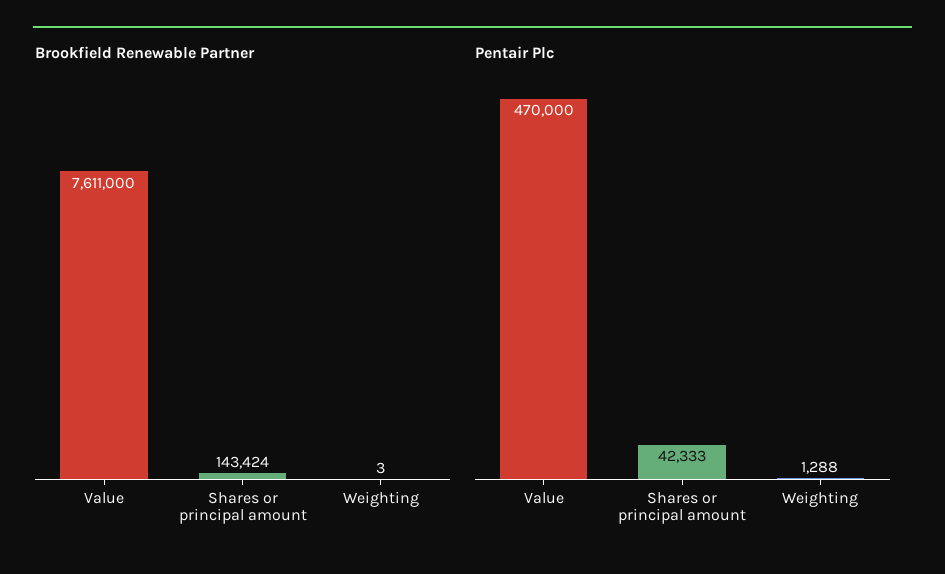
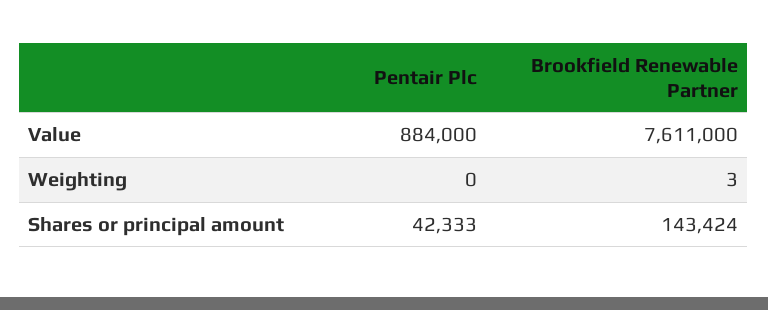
Pentair Plc, Value: 470000 -> 884000
Pentair Plc, Weighting: 1288 -> 0

